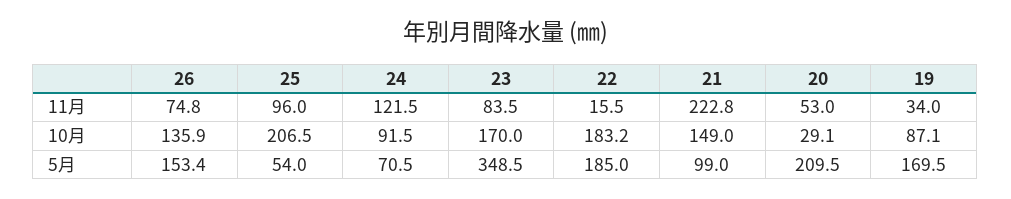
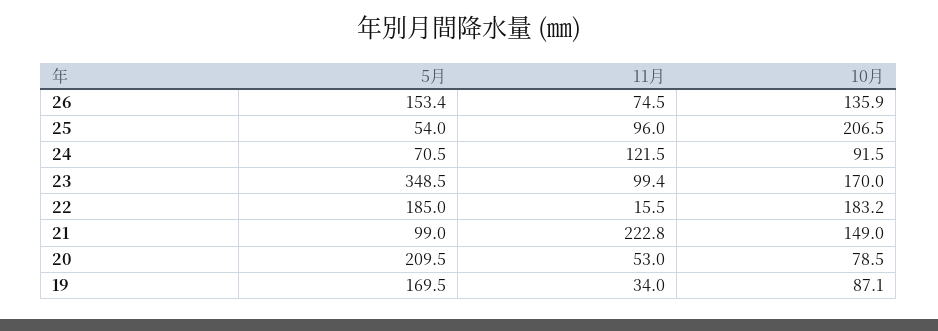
26, 11月: 74.8 -> 74.5
23, 11月: 83.5 -> 99.4
20, 10月: 29.1 -> 78.5

